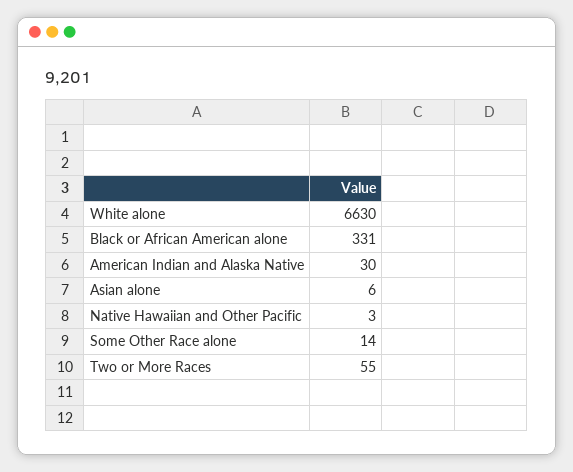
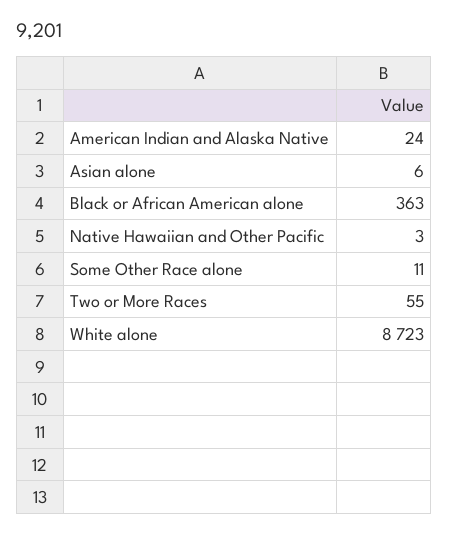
White alone: 6630 -> 8723
Black or African American alone: 331 -> 363
American Indian and Alaska Native: 30 -> 24
Some Other Race alone: 14 -> 11

